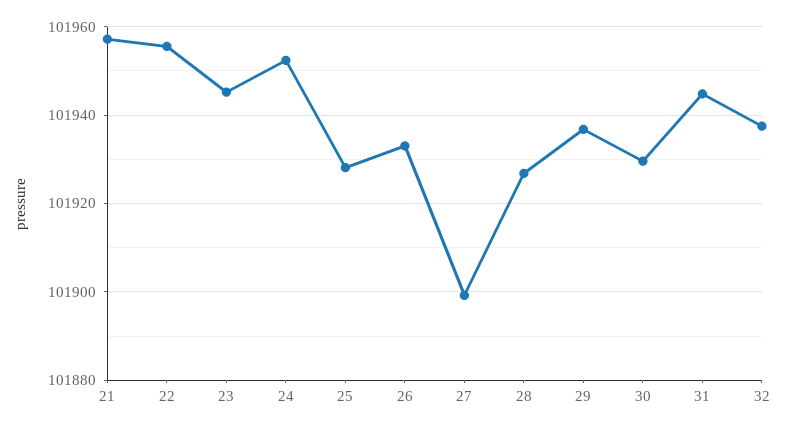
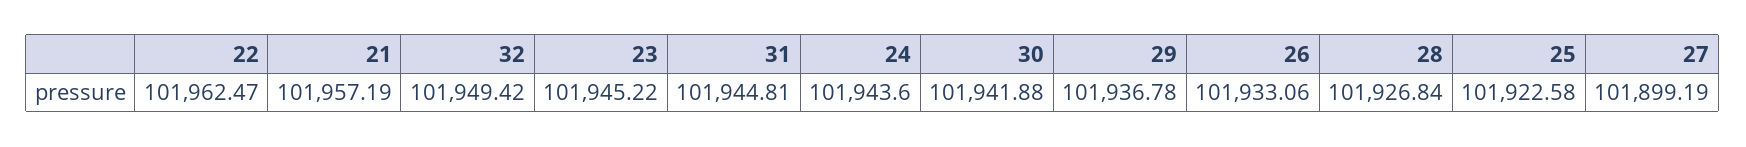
22: 101956 -> 101962.47
24: 101952 -> 101943.6
25: 101928 -> 101922.58
30: 101930 -> 101941.88
32: 101938 -> 101949.42

